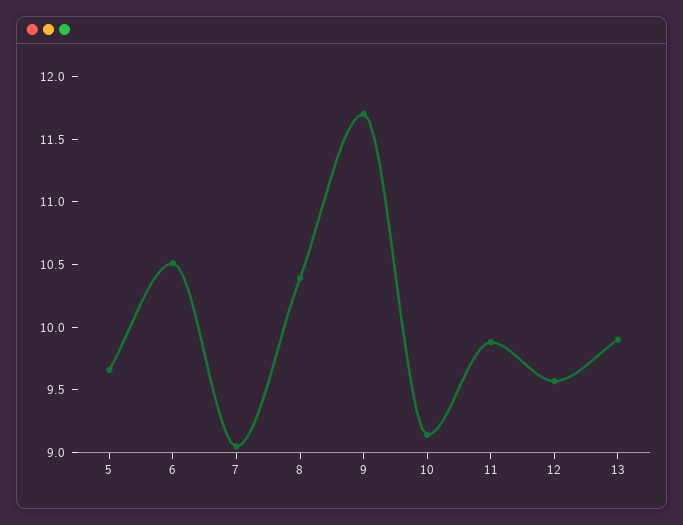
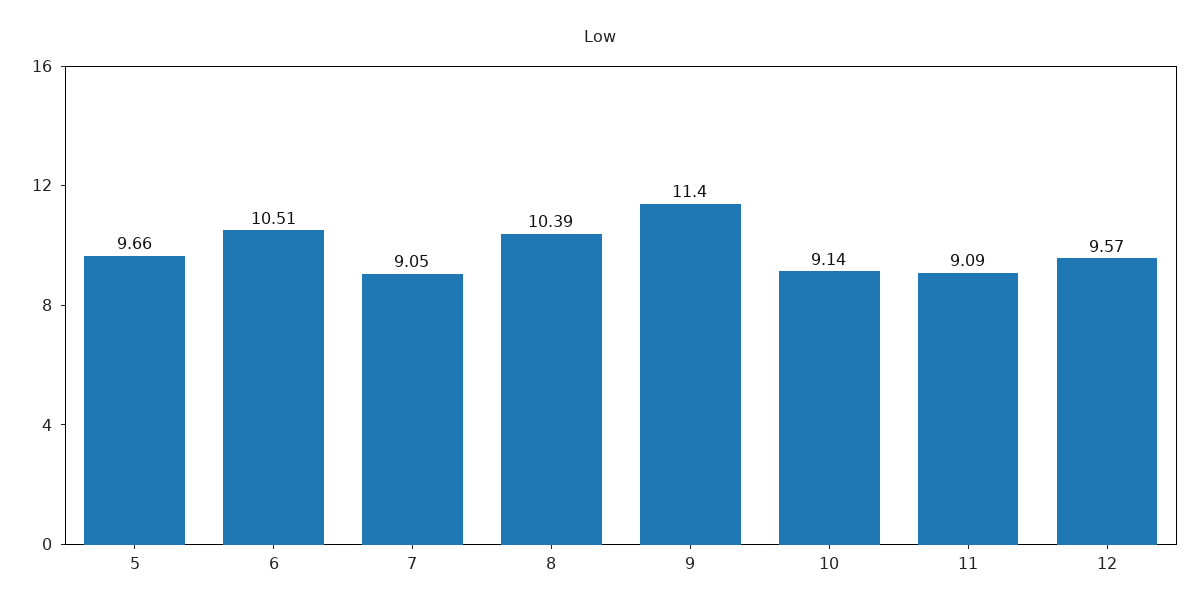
9: 11.7 -> 11.4
11: 9.9 -> 9.09
13: 9.9 -> none

